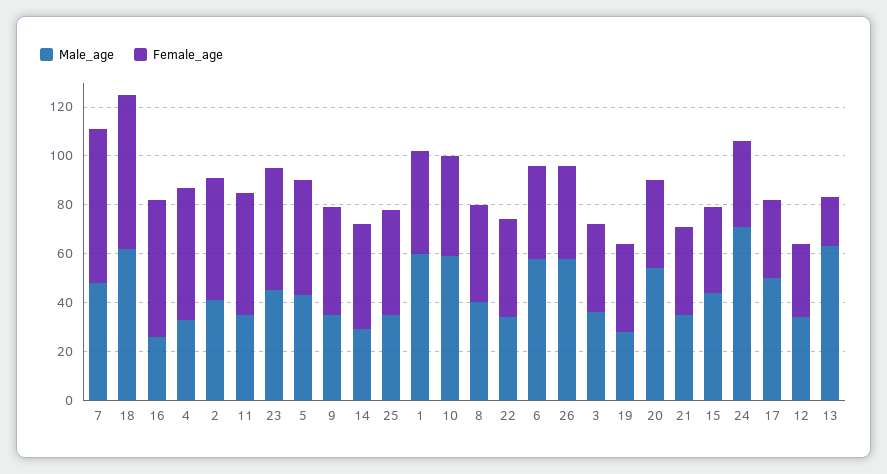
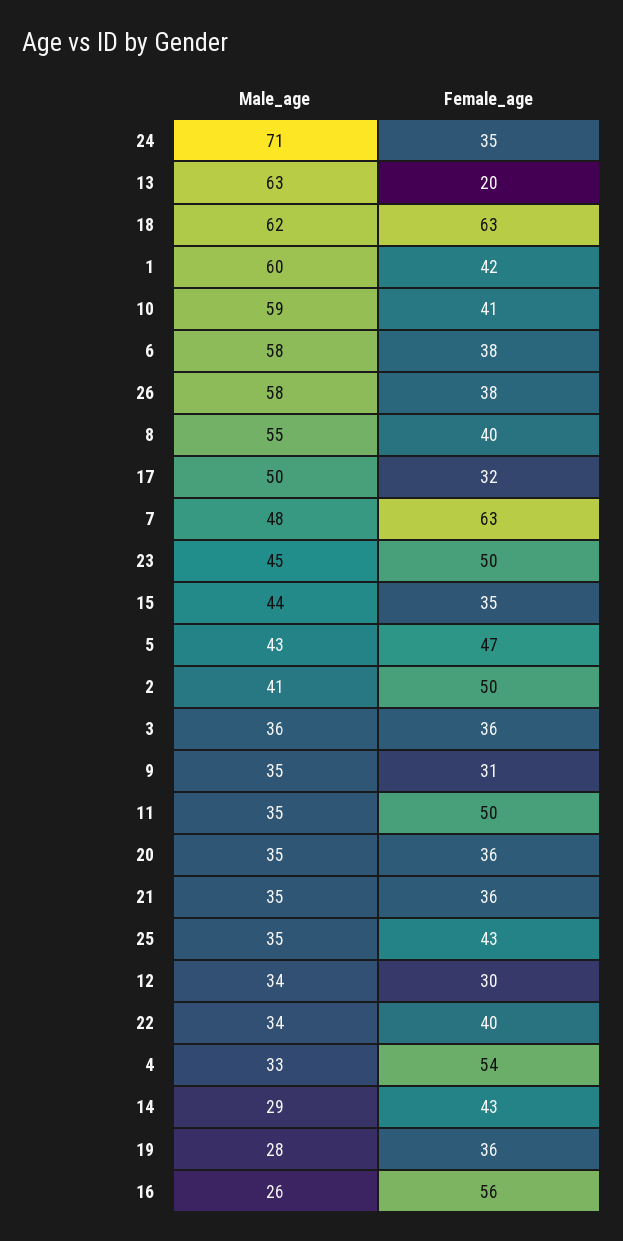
Female_age, 9: 45 -> 31
Male_age, 8: 40 -> 55
Male_age, 20: 55 -> 35

